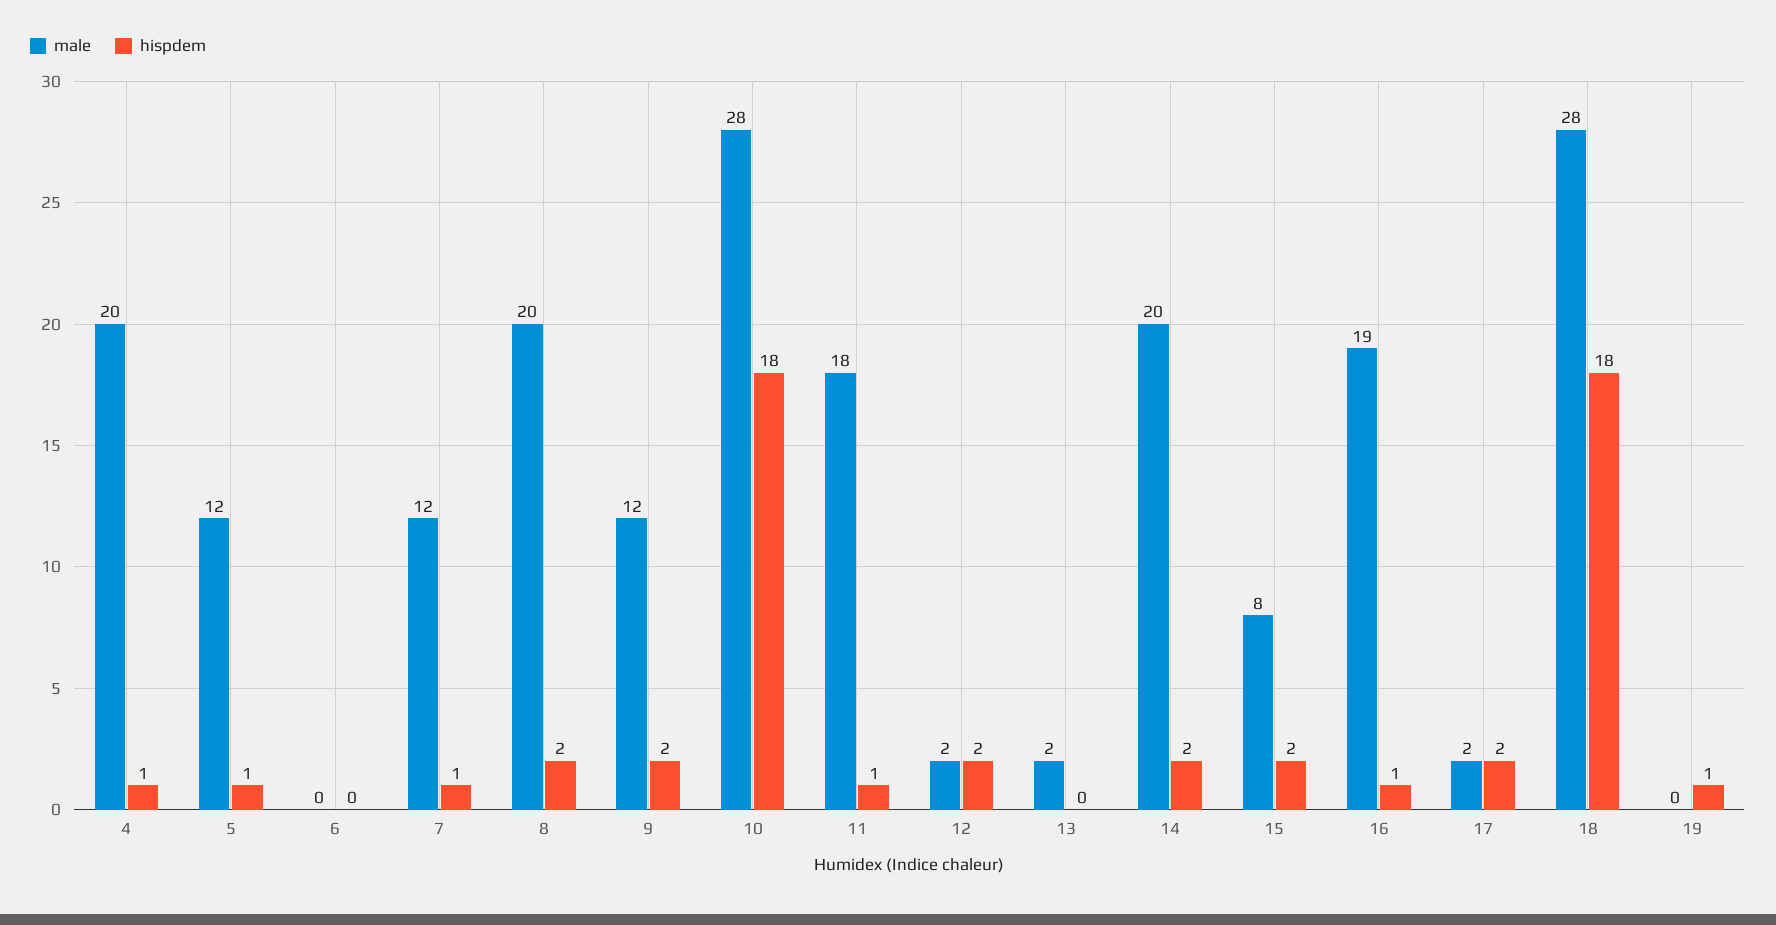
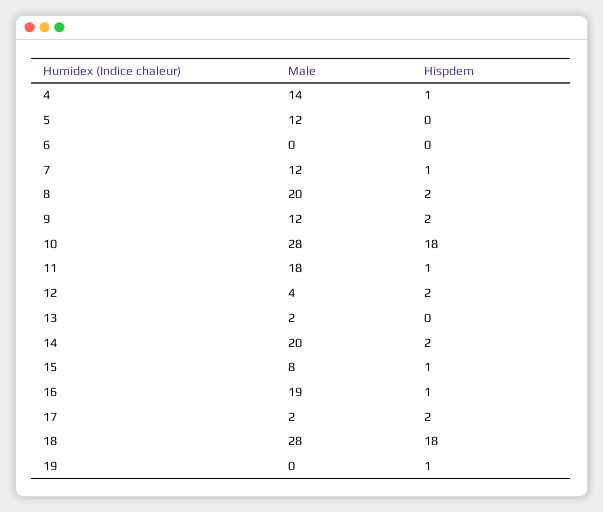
male, 4: 20 -> 14
hispdem, 5: 1 -> 0
male, 12: 2 -> 4
hispdem, 15: 2 -> 1

